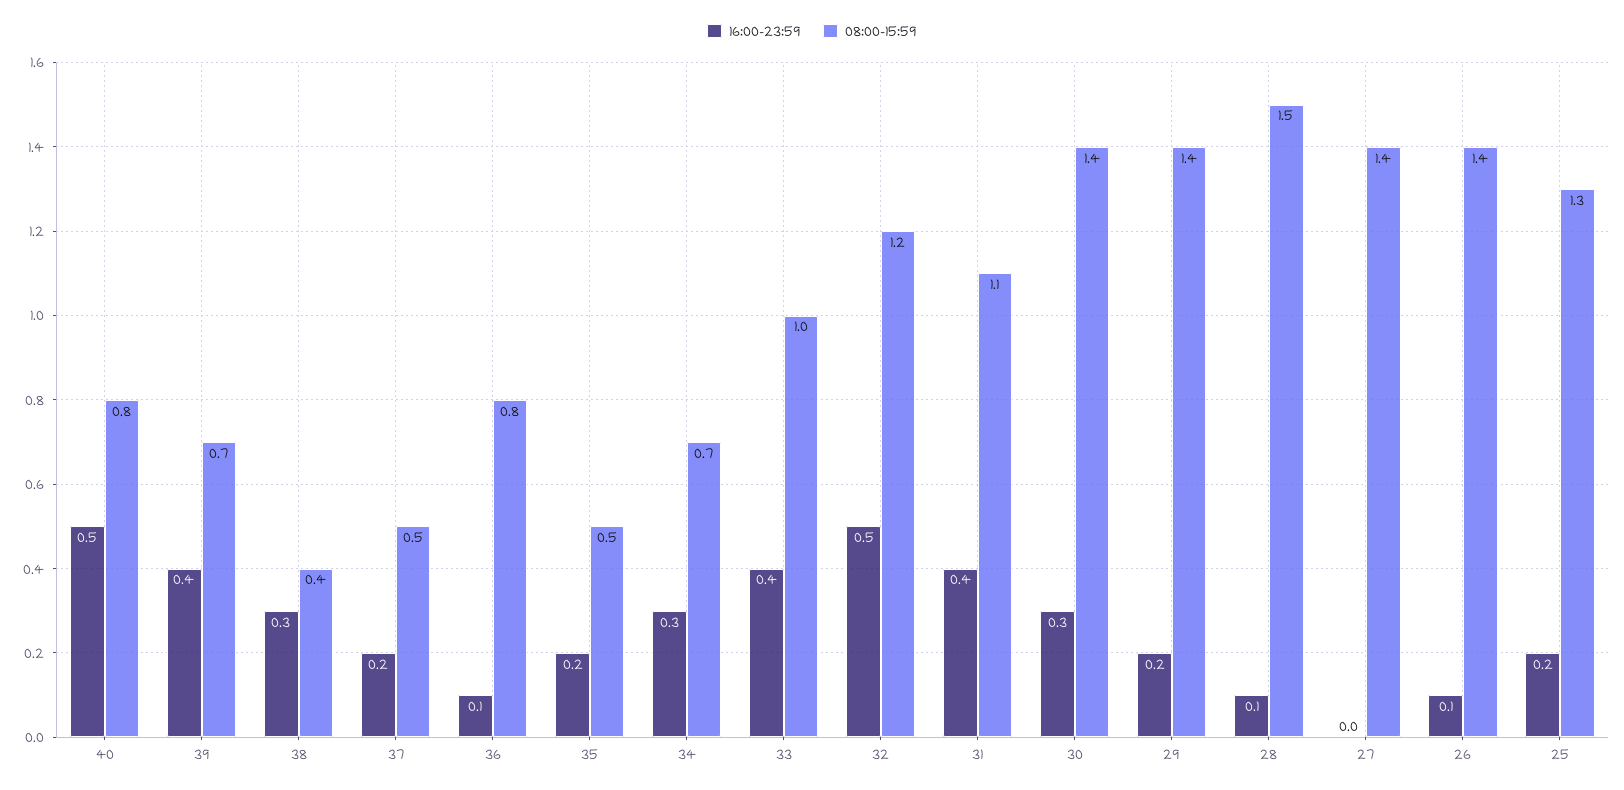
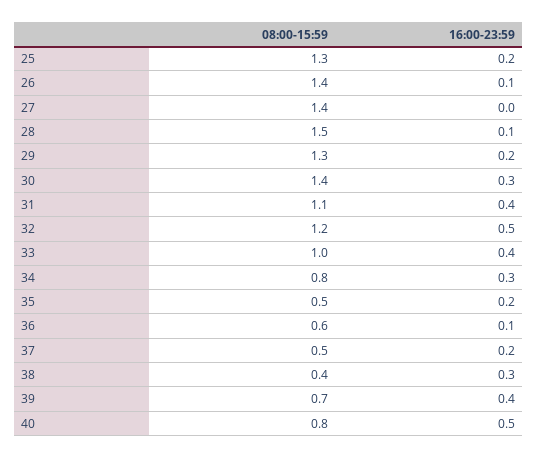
08:00-15:59, 36: 0.8 -> 0.6
08:00-15:59, 34: 0.7 -> 0.8
08:00-15:59, 29: 1.4 -> 1.3

